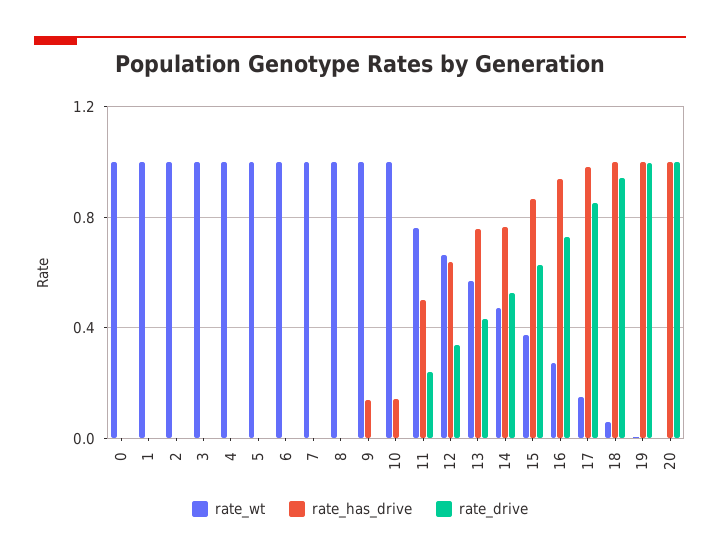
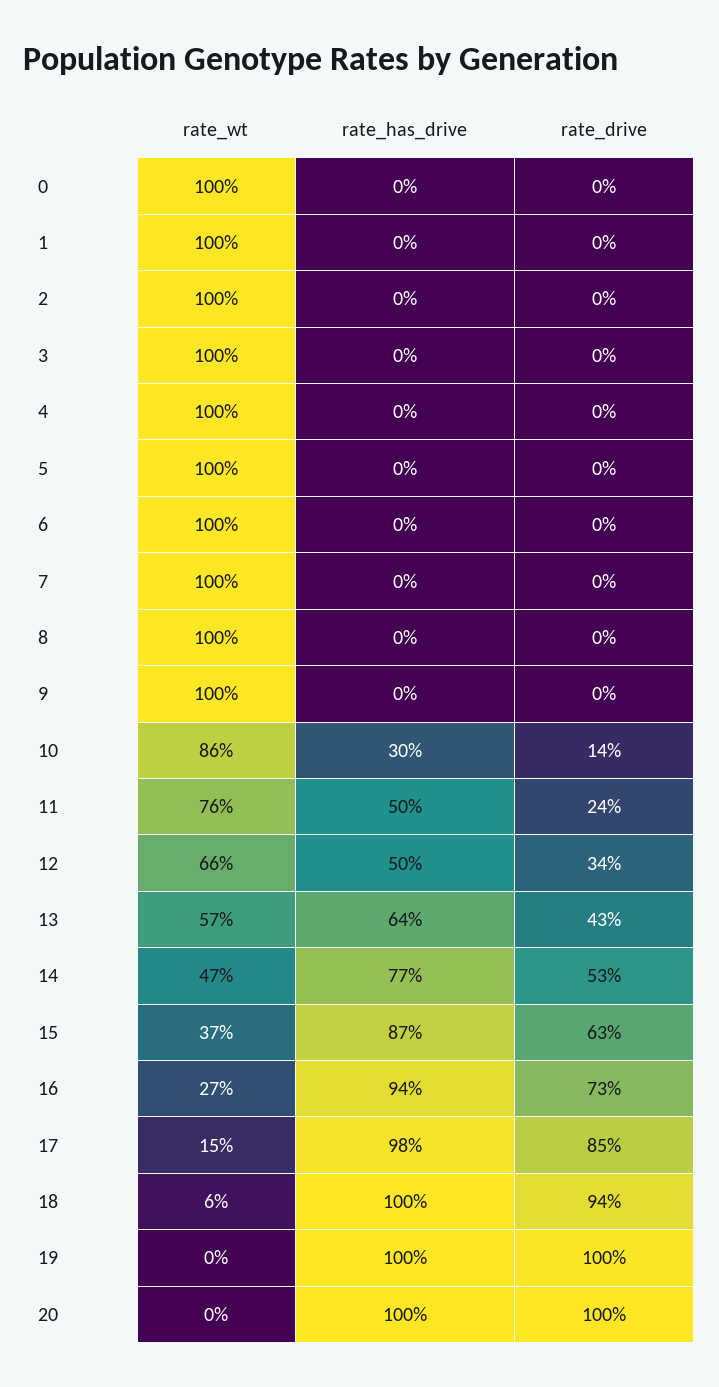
rate_has_drive, 9: 0.15 -> 0
rate_wt, 10: 1 -> 0.86
rate_has_drive, 10: 0.15 -> 0.3
rate_drive, 10: 0 -> 0.14
rate_has_drive, 12: 0.65 -> 0.5
rate_has_drive, 13: 0.75 -> 0.64

